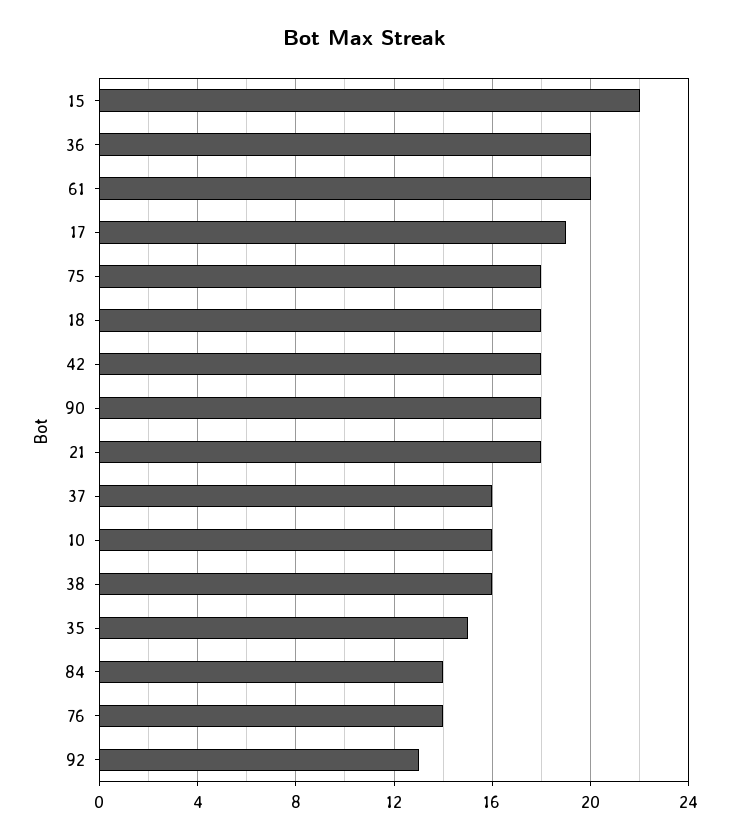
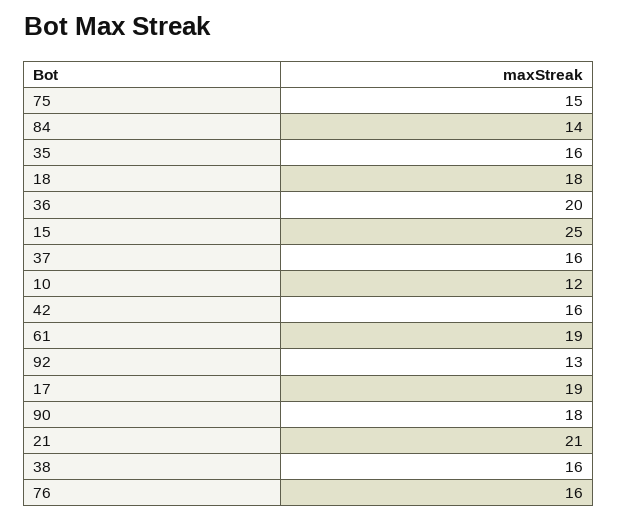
15: 22 -> 25
61: 20 -> 19
75: 18 -> 15
42: 18 -> 16
21: 18 -> 21
10: 16 -> 12
35: 15 -> 16
76: 14 -> 16

